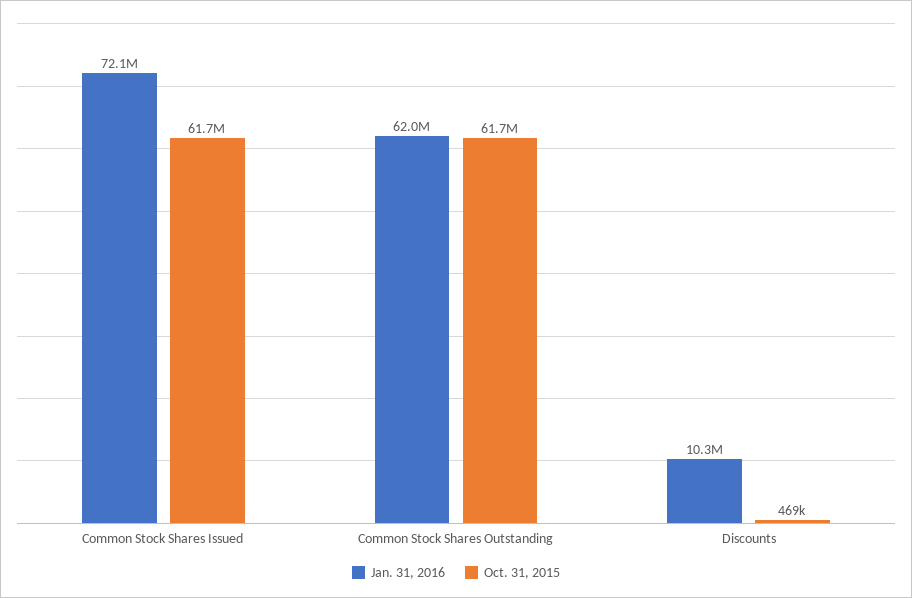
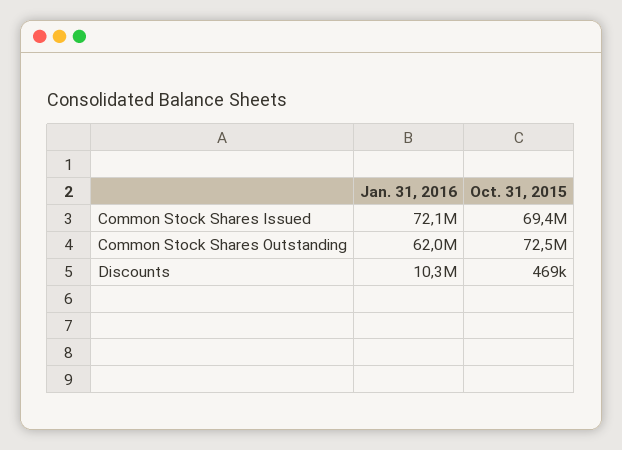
Oct. 31, 2015, Common Stock Shares Issued: 61700000 -> 69400000
Oct. 31, 2015, Common Stock Shares Outstanding: 61700000 -> 72500000

